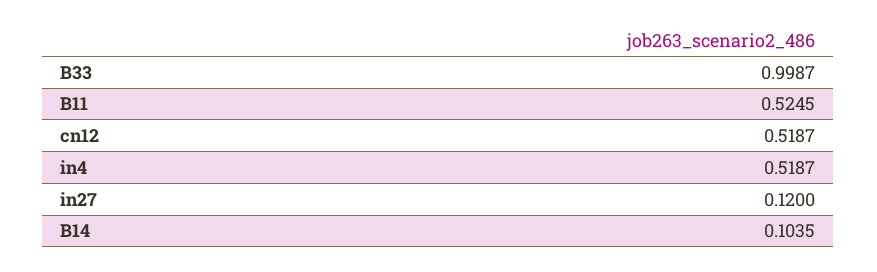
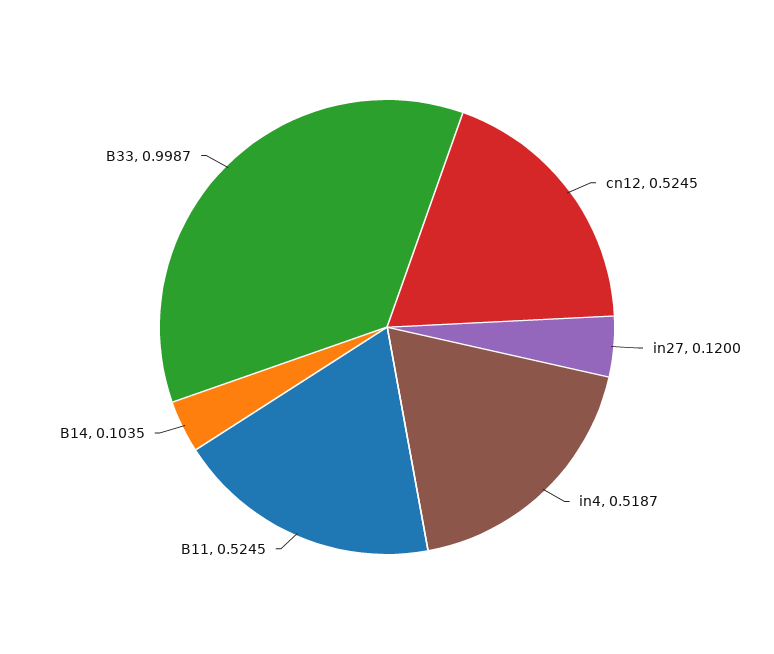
cn12: 0.5187 -> 0.5245

